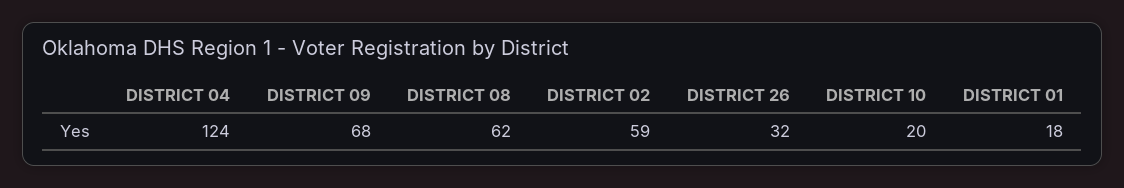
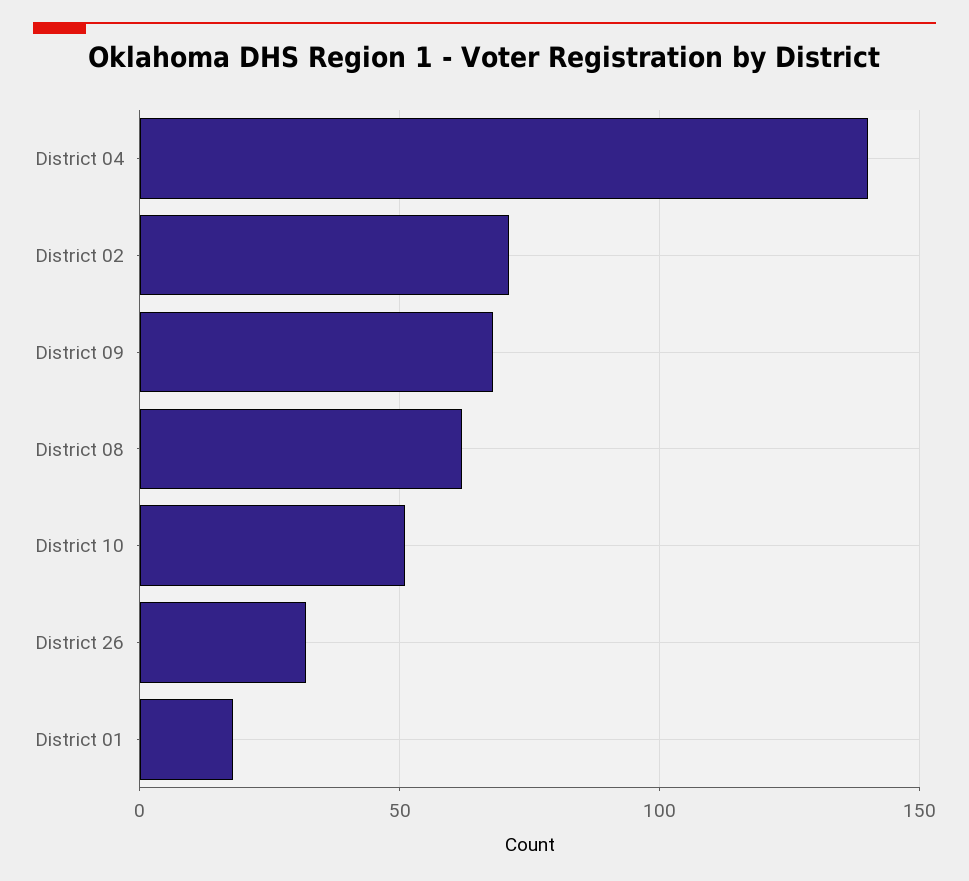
DISTRICT 04: 124 -> 140
DISTRICT 02: 59 -> 70
DISTRICT 10: 20 -> 50

